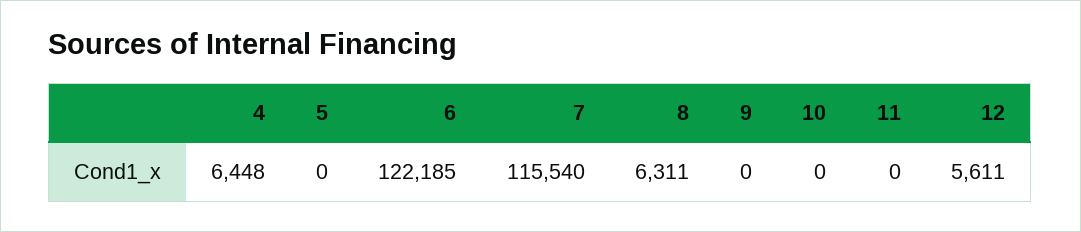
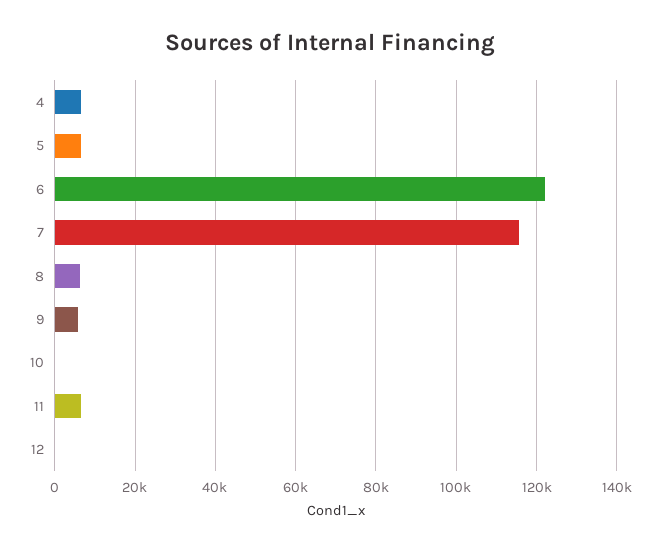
5: 0 -> 6000
9: 0 -> 6000
11: 0 -> 6000
12: 5611 -> 0

